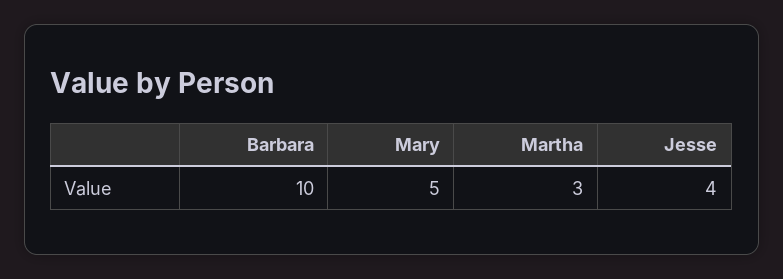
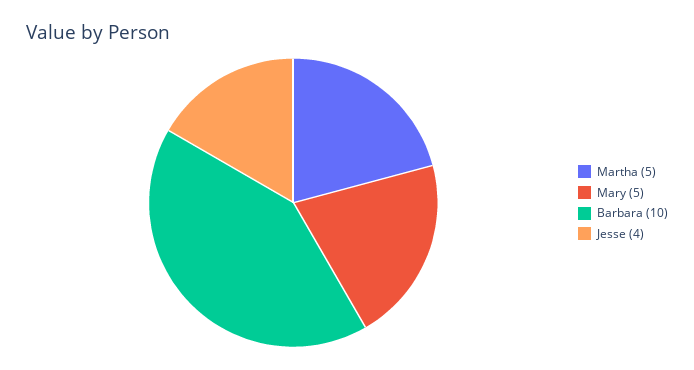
Martha: 3 -> 5

